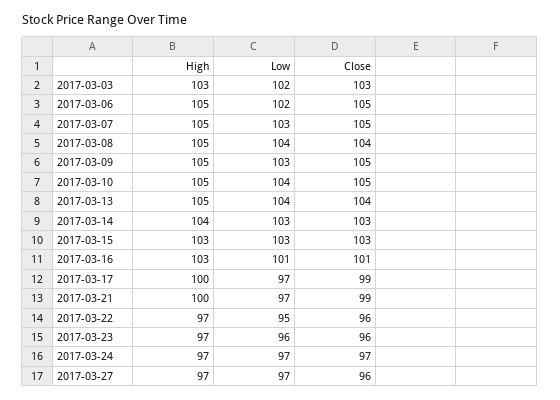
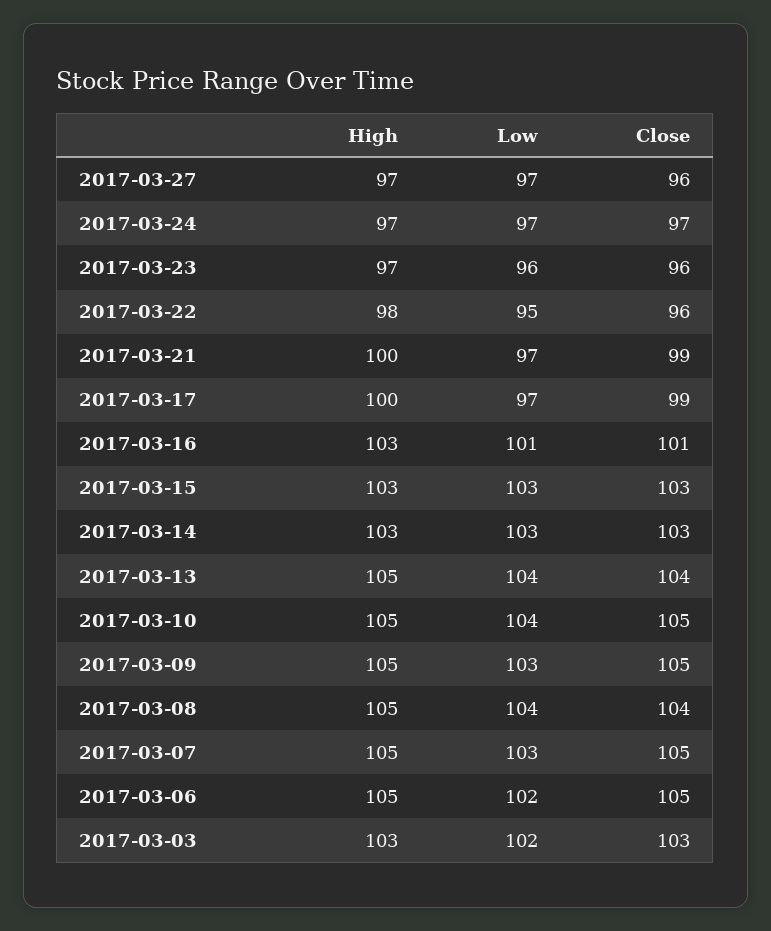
High, 2017-03-14: 104 -> 103
High, 2017-03-22: 97 -> 98

